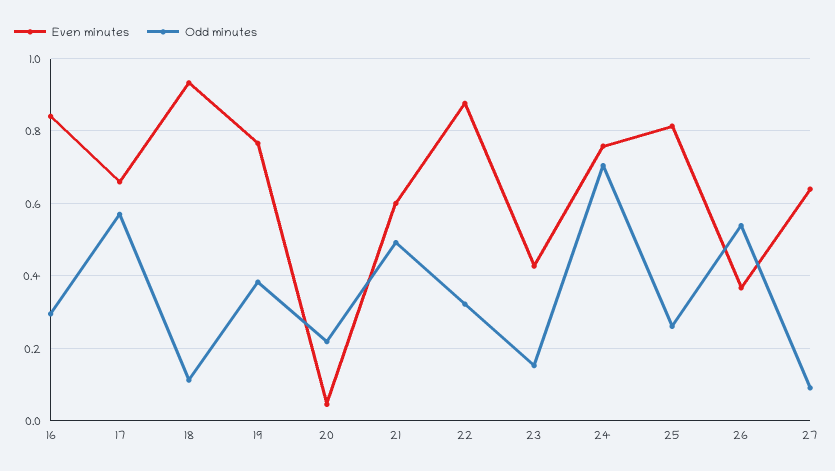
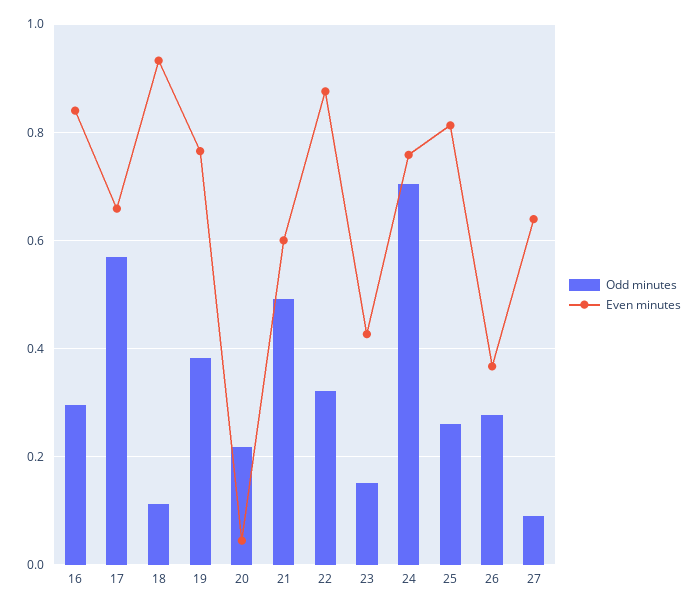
Odd minutes, 26: 0.54 -> 0.28

